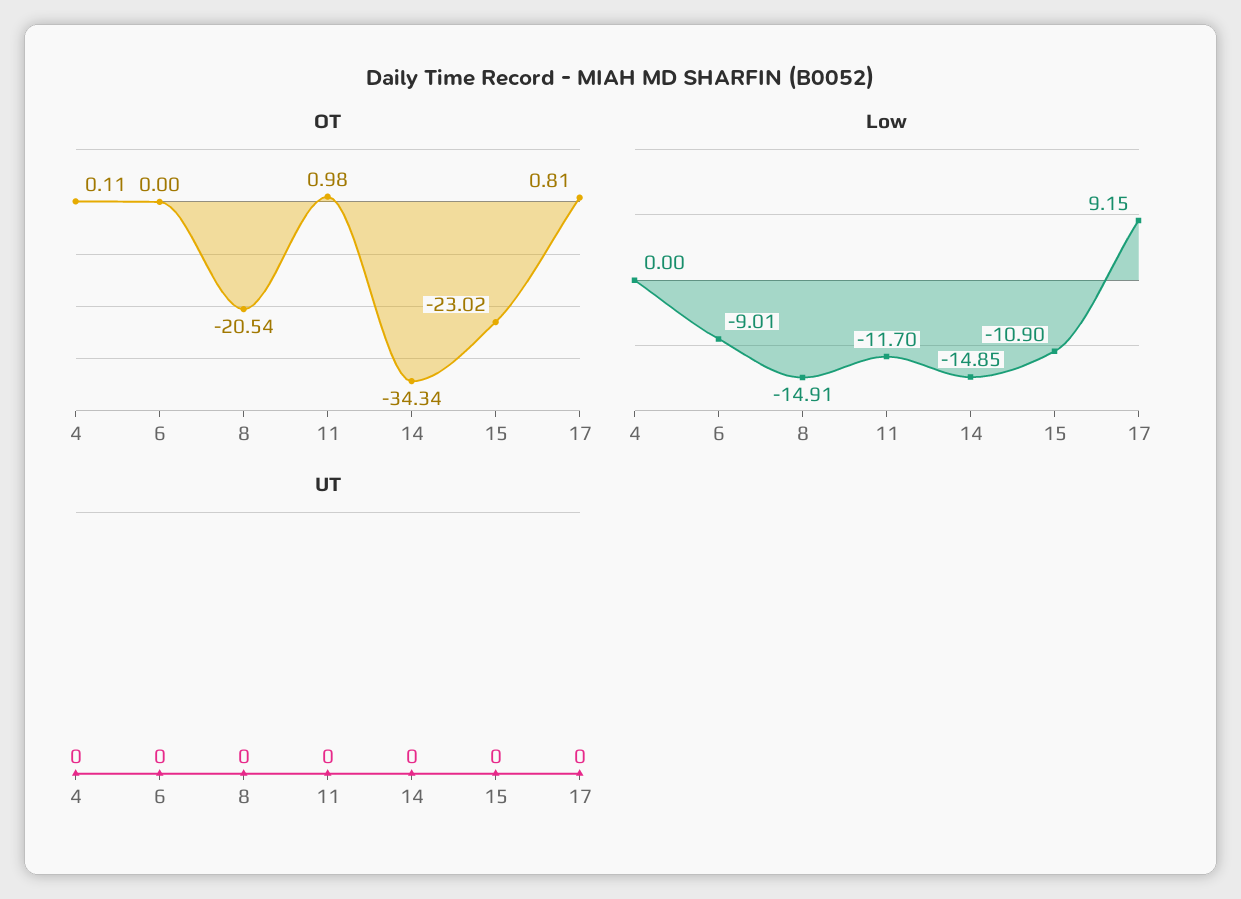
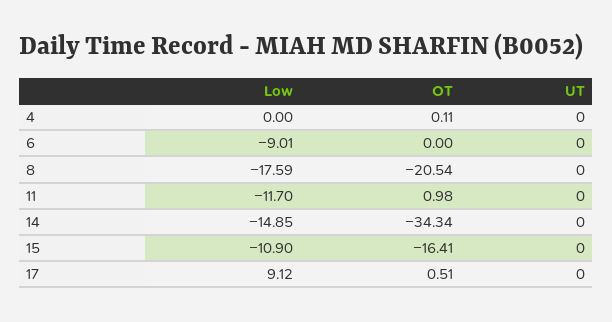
OT, 15: -23.02 -> -16.41
OT, 17: 0.81 -> 0.51
Low, 8: -14.91 -> -17.59
Low, 17: 9.15 -> 9.12

